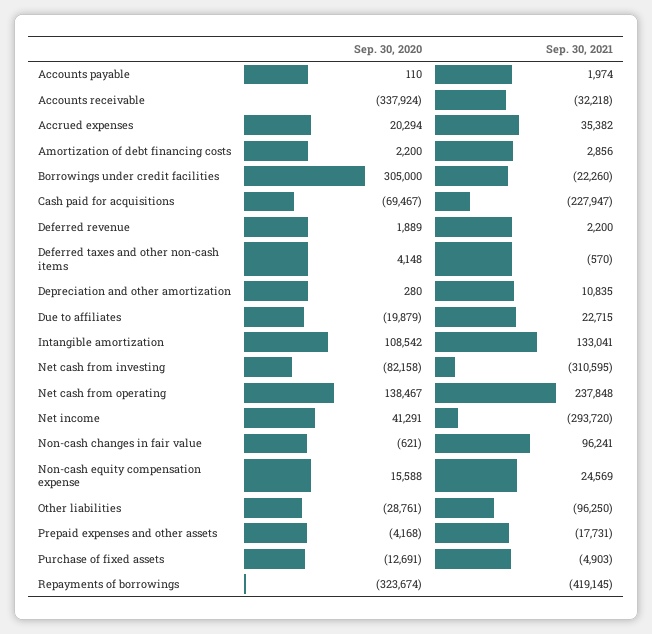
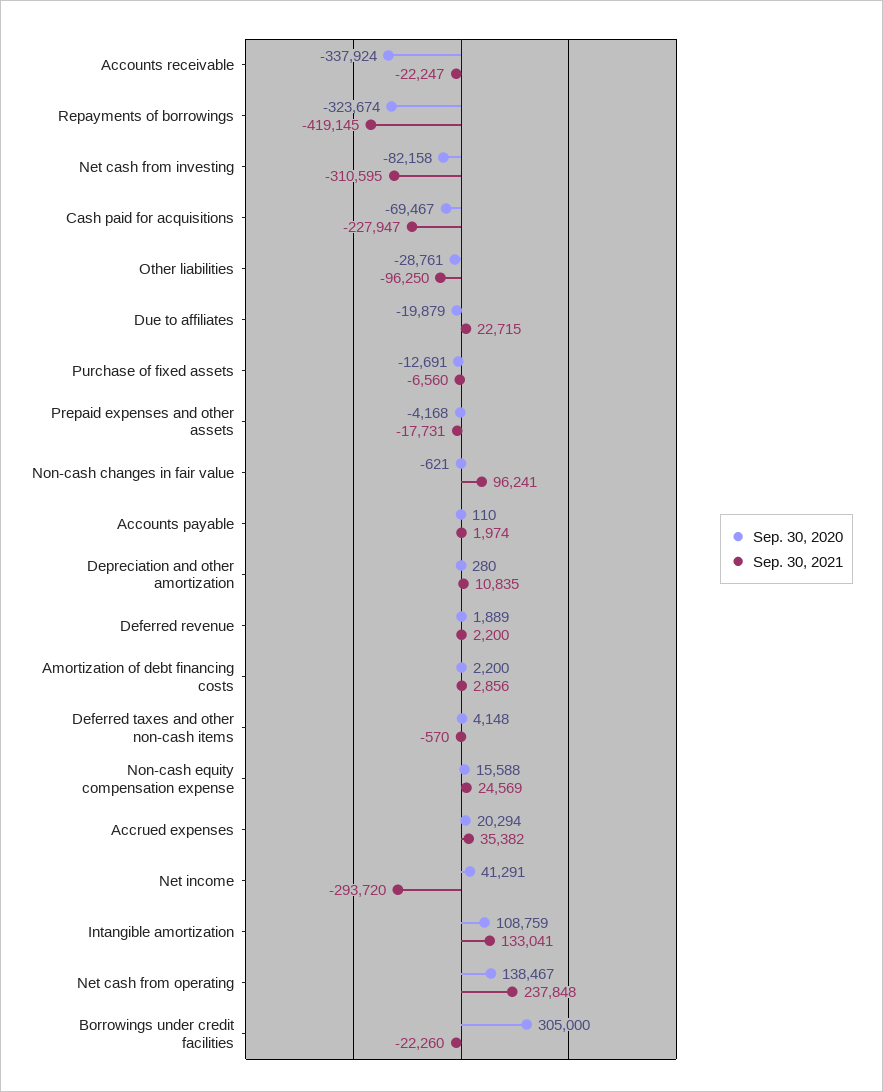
Sep. 30, 2021, Accounts receivable: -32218 -> -22247
Sep. 30, 2020, Intangible amortization: 108542 -> 108759
Sep. 30, 2021, Purchase of fixed assets: -4903 -> -6560

